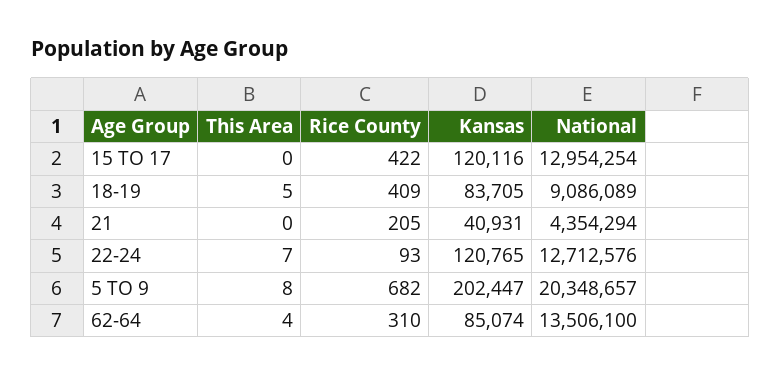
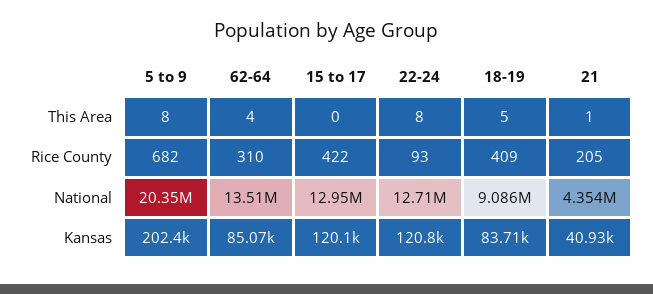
This Area, 21: 0 -> 1
This Area, 22-24: 7 -> 8

